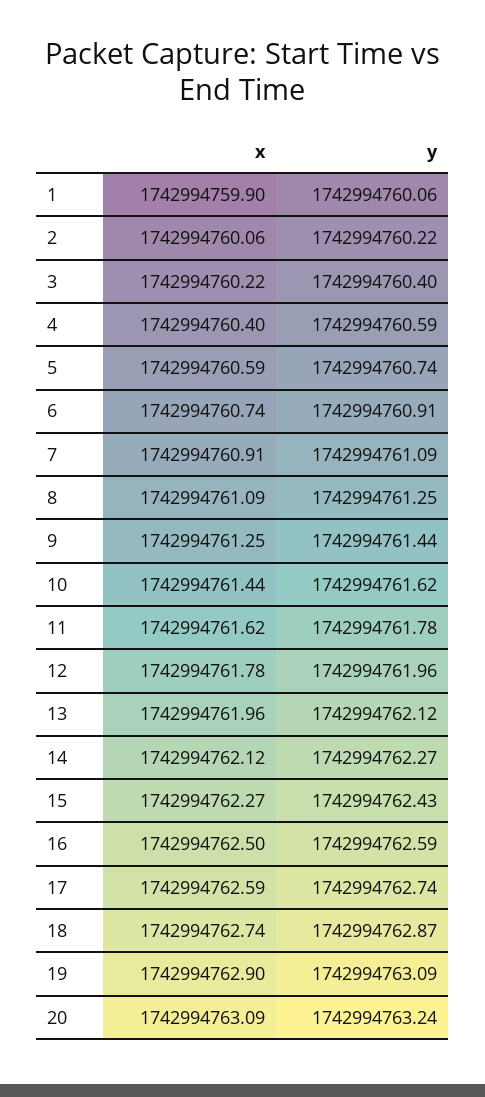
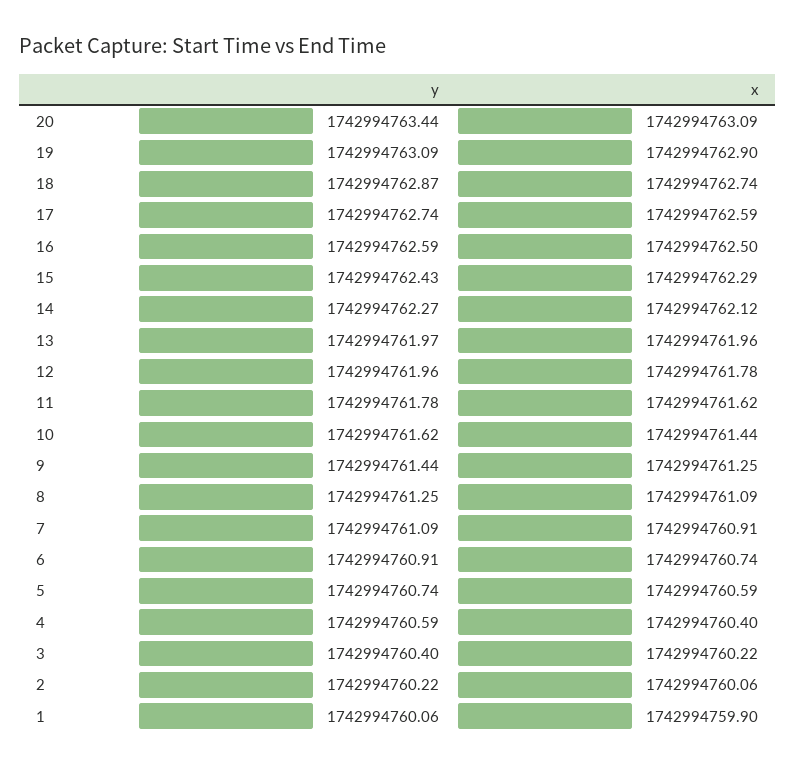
y, 13: 1742994762.12 -> 1742994761.97
x, 15: 1742994762.27 -> 1742994762.29
y, 20: 1742994763.24 -> 1742994763.44

